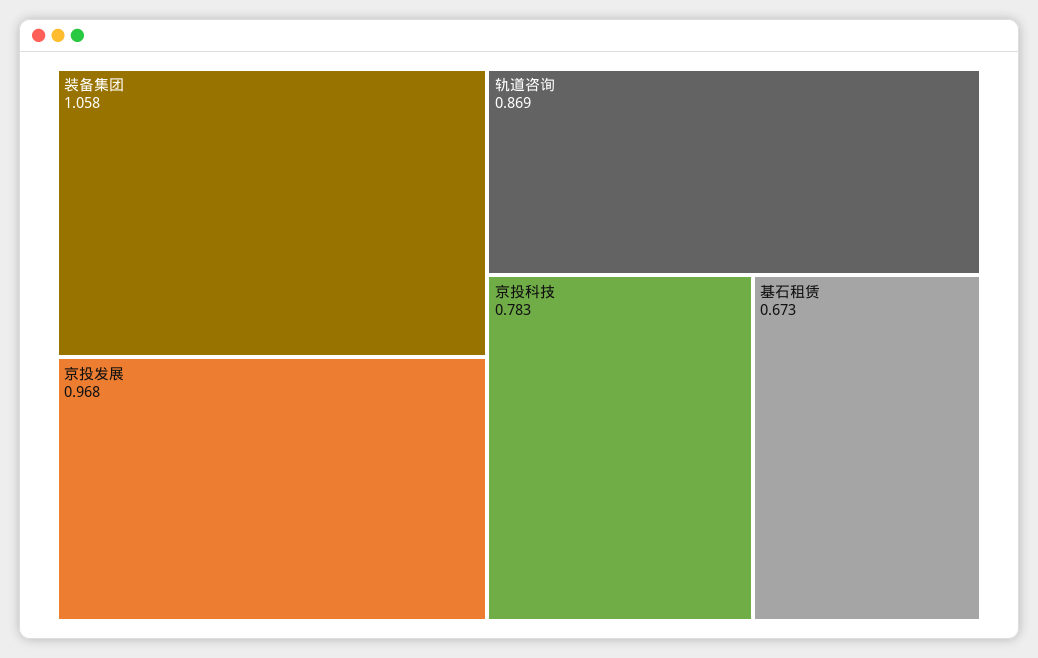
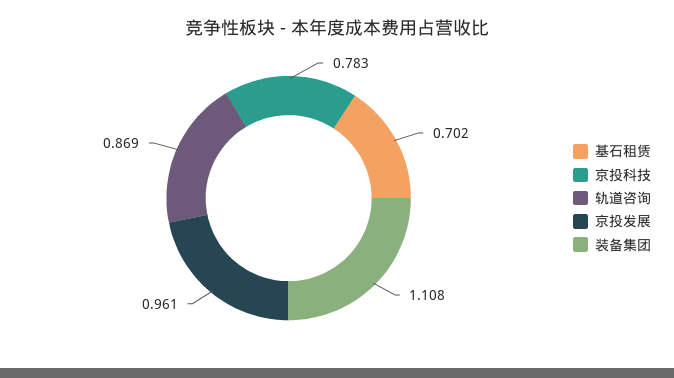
装备集团: 1.058 -> 1.108
京投发展: 0.968 -> 0.961
基石租赁: 0.673 -> 0.702

